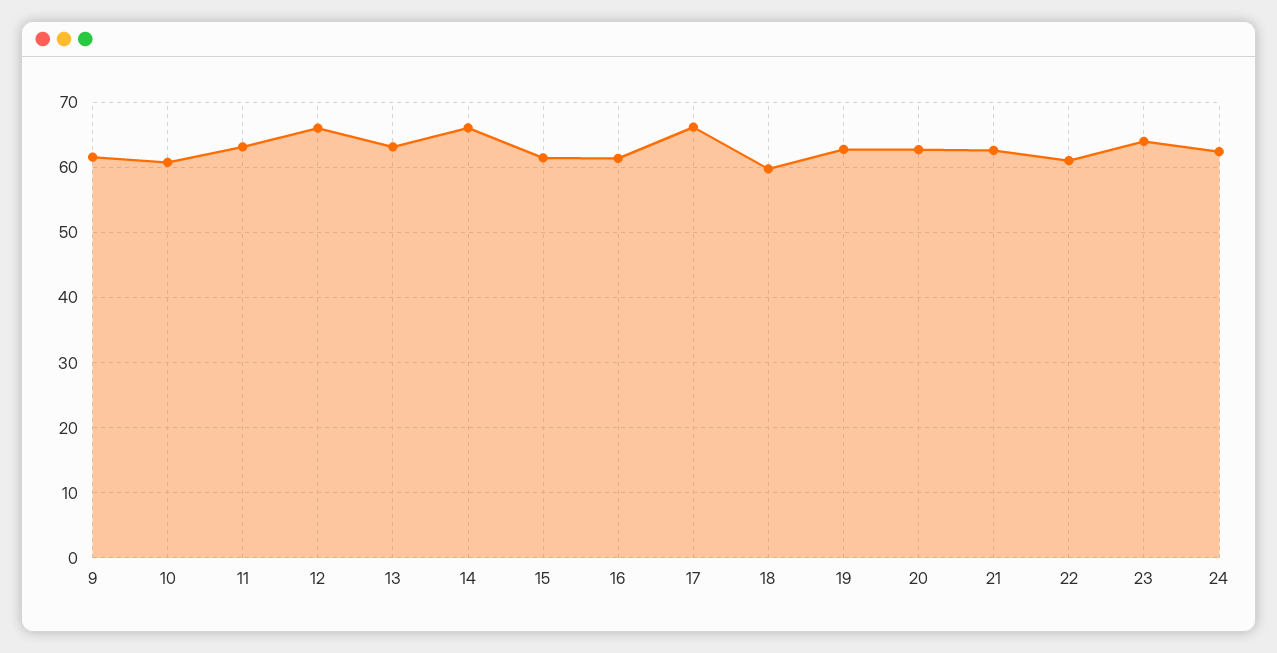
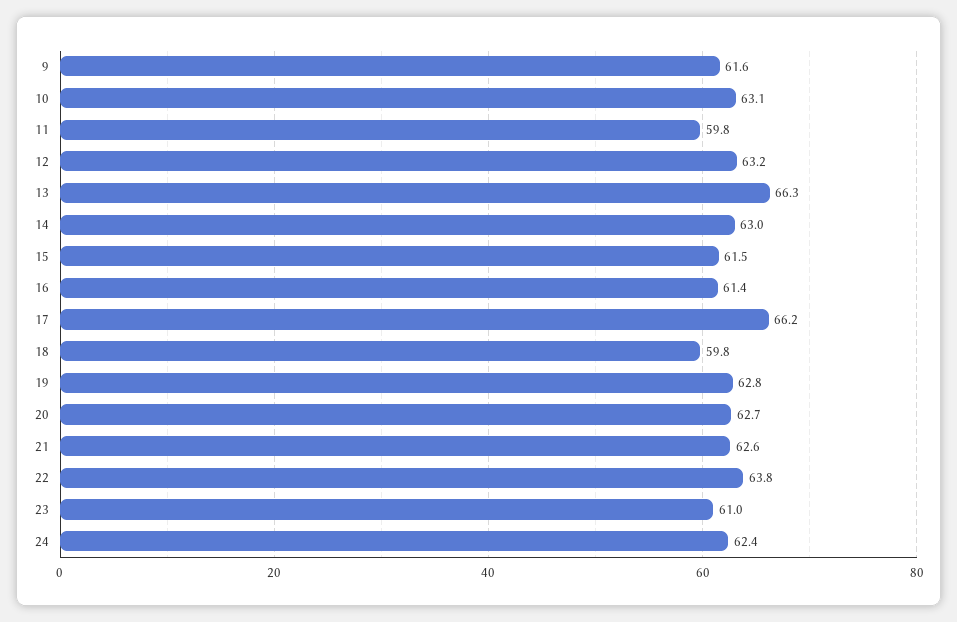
10: 61 -> 63.1
11: 63 -> 59.8
12: 66 -> 63.2
13: 63 -> 66.3
14: 66 -> 63
22: 61 -> 63.8
23: 64 -> 61

